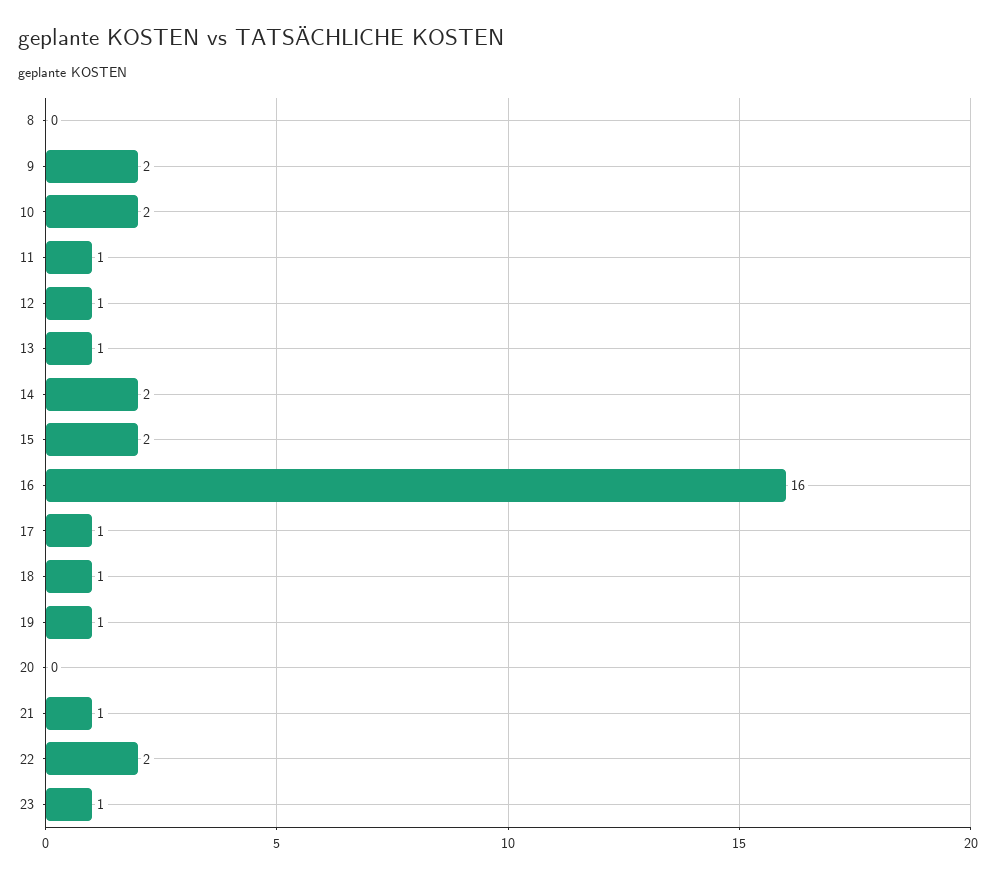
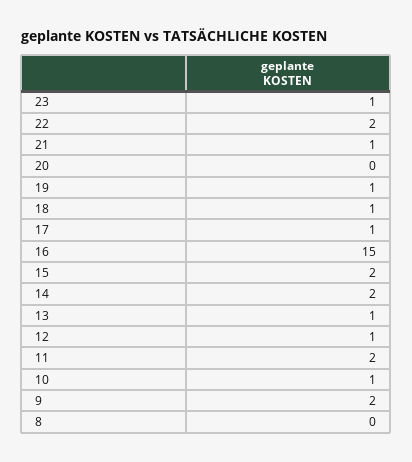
10: 2 -> 1
11: 1 -> 2
16: 16 -> 15

